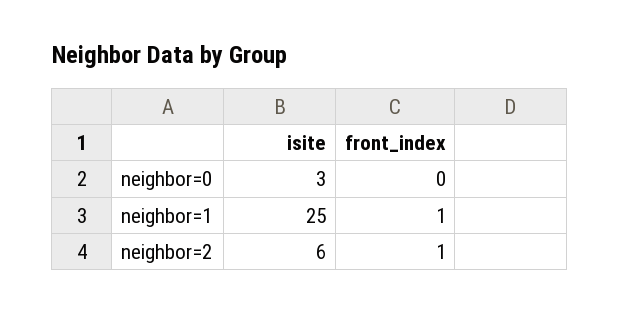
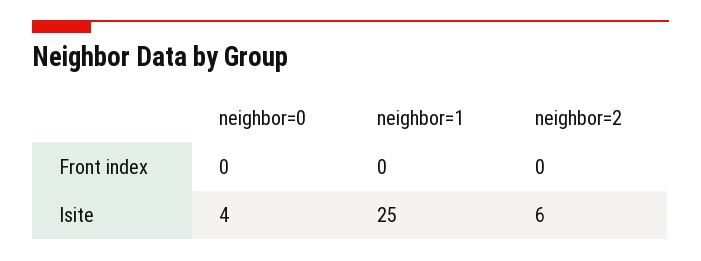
isite, neighbor=0: 3 -> 4
front_index, neighbor=1: 1 -> 0
front_index, neighbor=2: 1 -> 0

